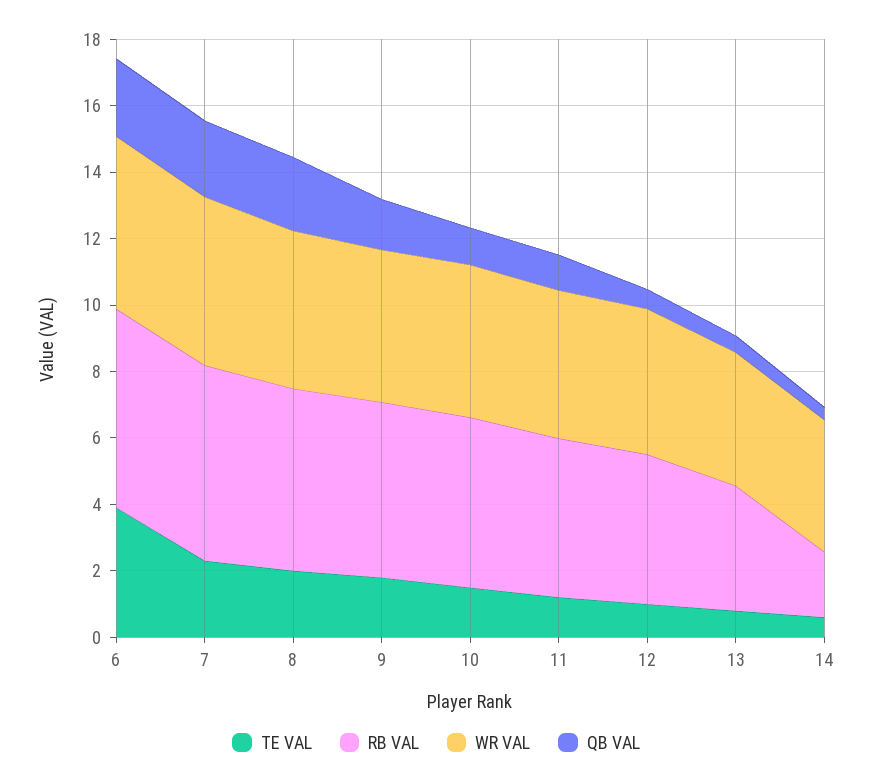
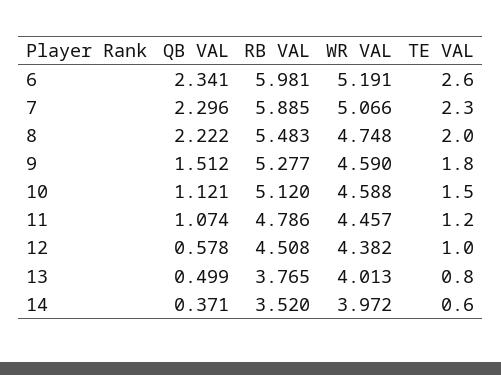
TE VAL, 6: 4 -> 2.6
RB VAL, 14: 2 -> 3.52

